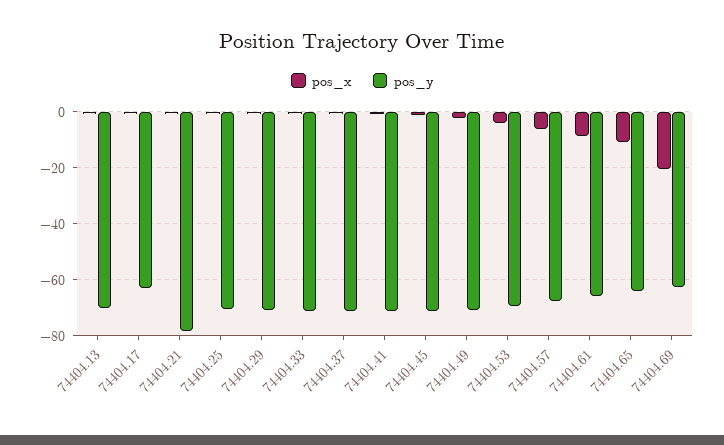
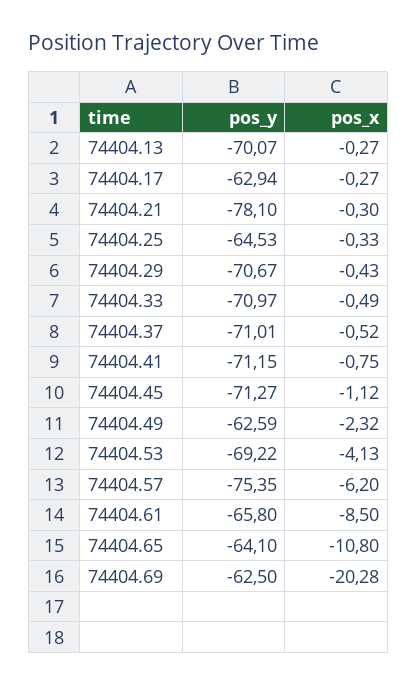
pos_y, 74404.25: -70 -> -64.53
pos_y, 74404.49: -70 -> -62.59
pos_y, 74404.57: -67.5 -> -75.35

